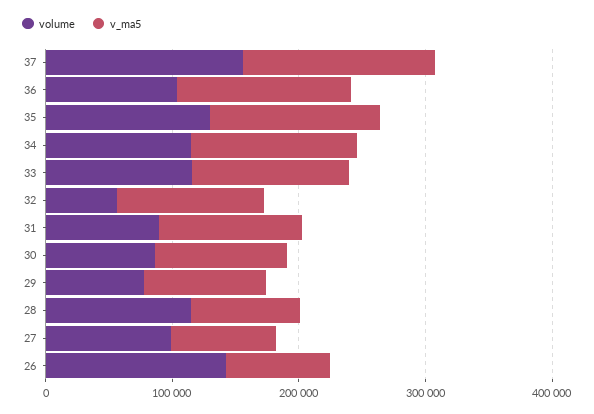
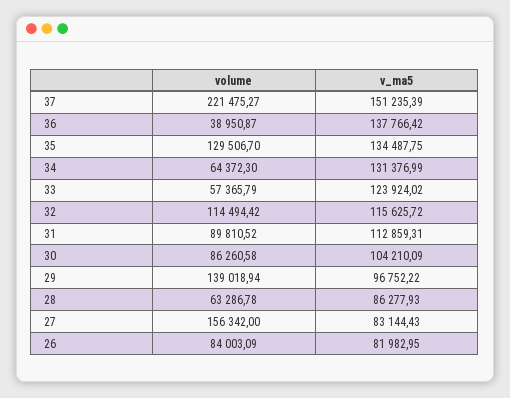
volume, 37: 160000 -> 221475.27
volume, 36: 100000 -> 38950.87
volume, 34: 120000 -> 64372.3
volume, 33: 120000 -> 57365.79
volume, 32: 60000 -> 114494.42
volume, 29: 80000 -> 139018.94
volume, 28: 120000 -> 63286.78
volume, 27: 100000 -> 156342
volume, 26: 140000 -> 84003.09

